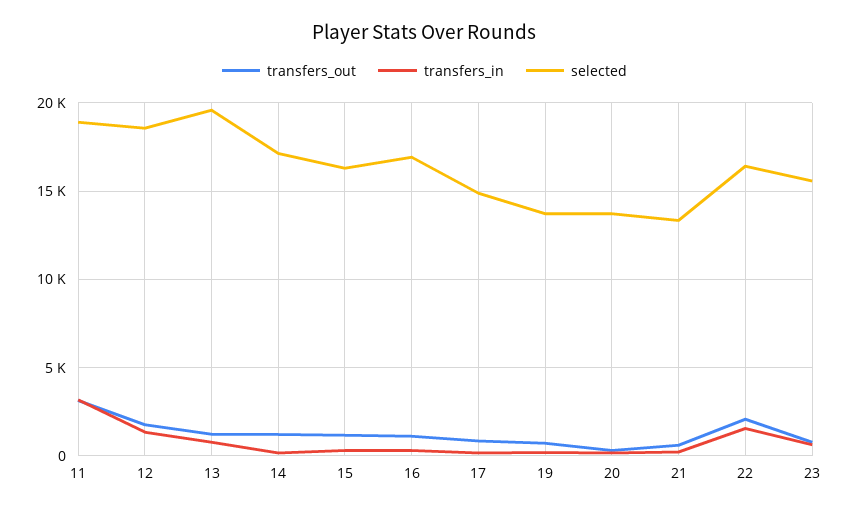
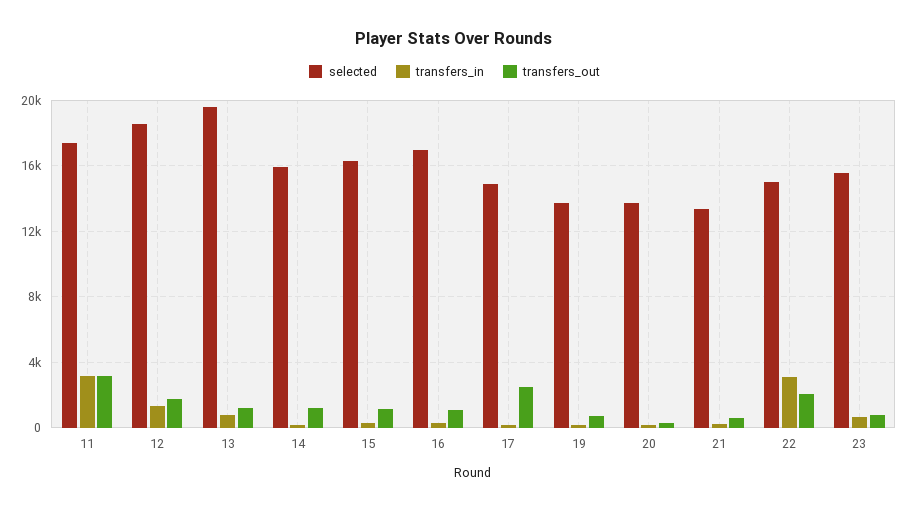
selected, 11: 19000 -> 17500
selected, 14: 17000 -> 16000
transfers_out, 17: 1000 -> 2500
transfers_in, 22: 1500 -> 3000
selected, 22: 16500 -> 15000

